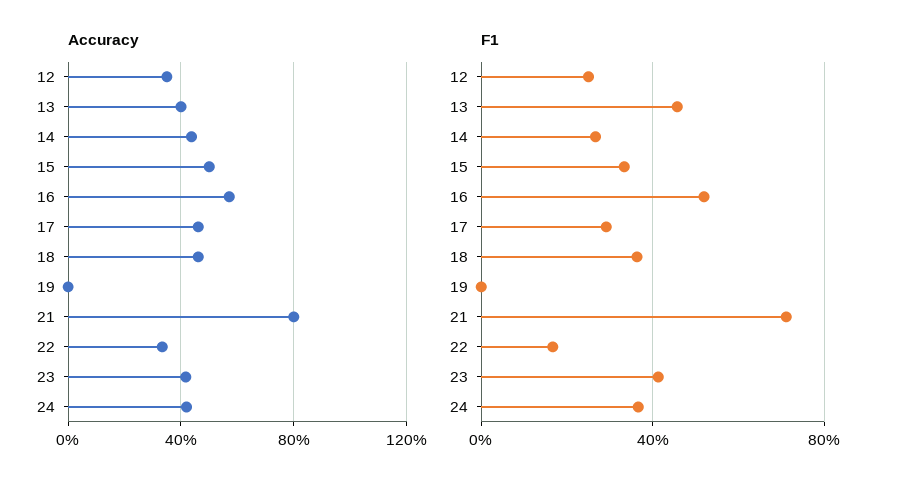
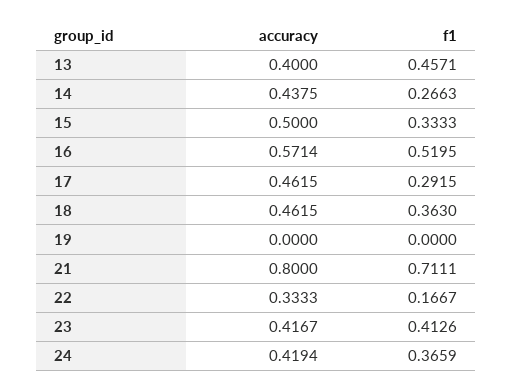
Accuracy, 12: 0.35 -> none
F1, 12: 0.25 -> none

